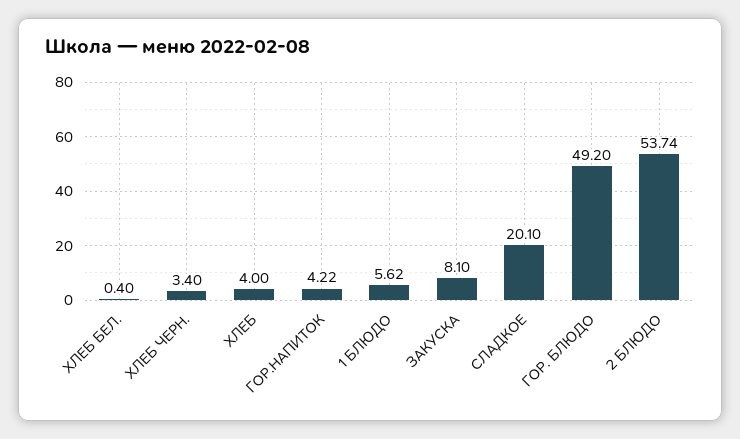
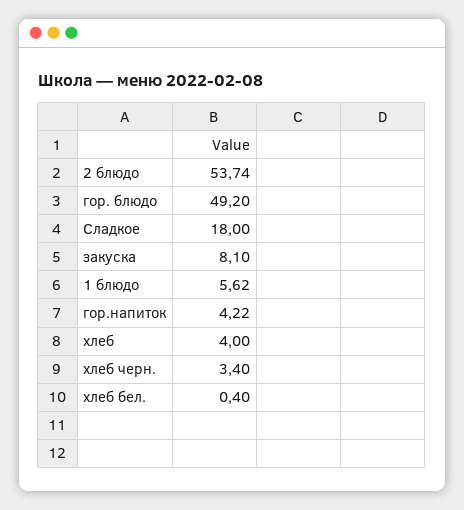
СЛАДКОЕ: 20.1 -> 18

